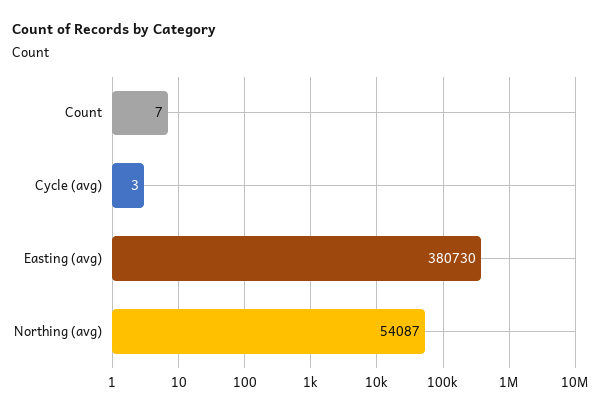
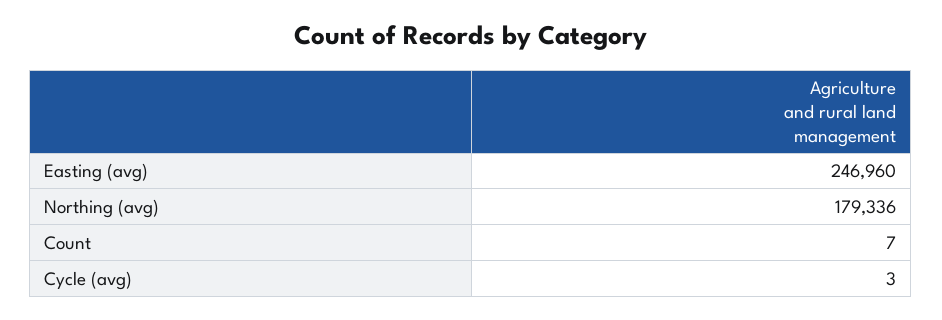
Easting (avg): 380730 -> 246960
Northing (avg): 54087 -> 179336

